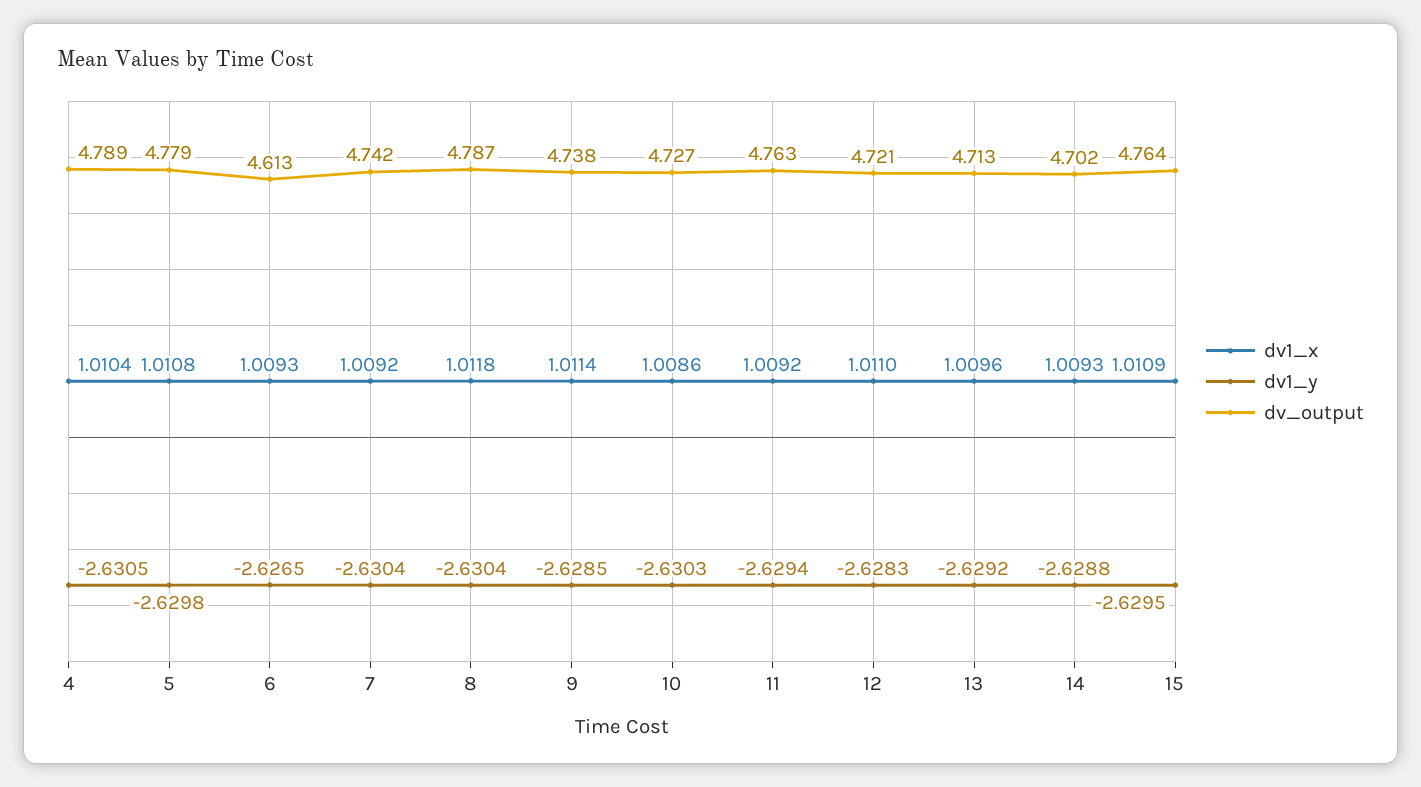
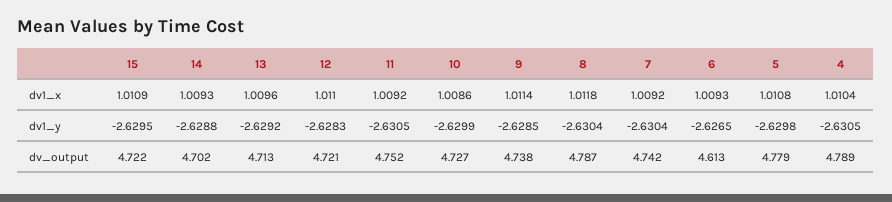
dv1_y, 10: -2.6303 -> -2.6299
dv1_y, 11: -2.6294 -> -2.6305
dv_output, 11: 4.763 -> 4.752
dv_output, 15: 4.764 -> 4.722

